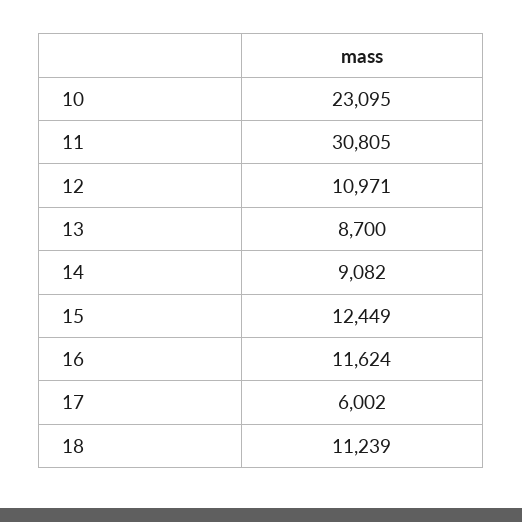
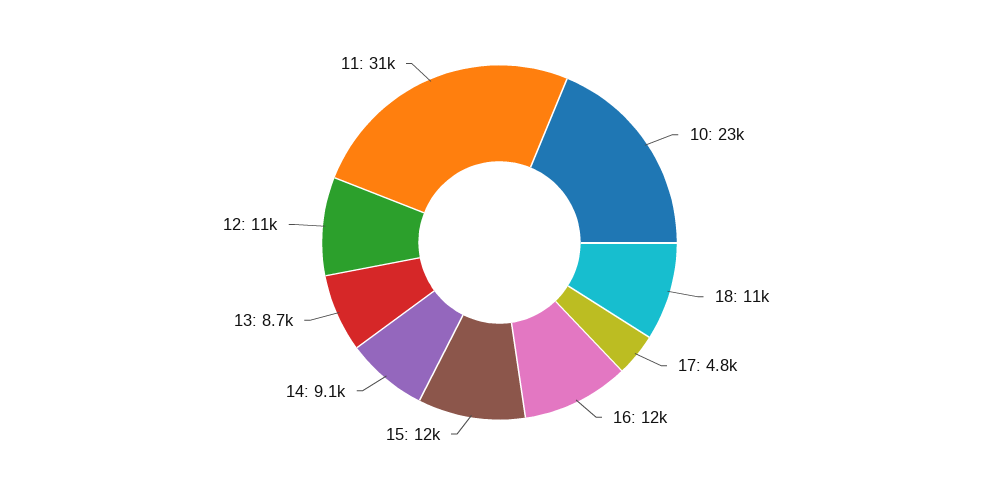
17: 6002 -> 4800

